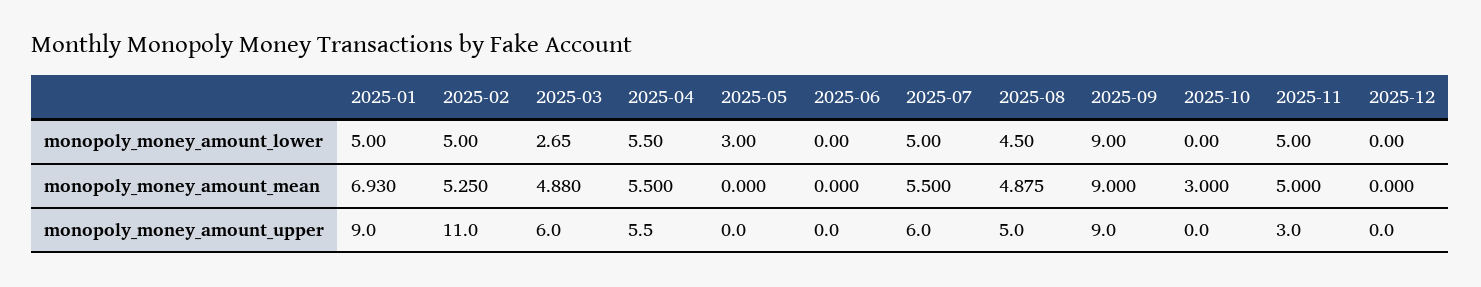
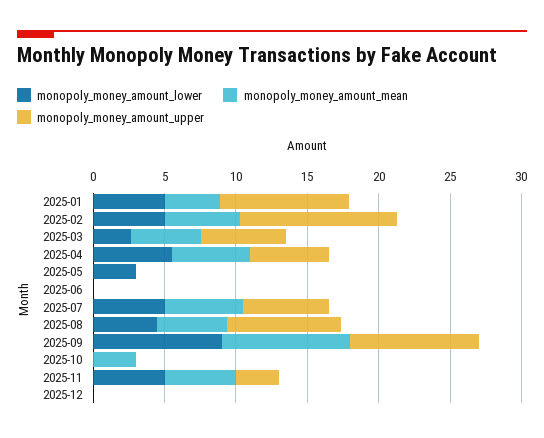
monopoly_money_amount_mean, 2025-01: 6.93 -> 4
monopoly_money_amount_upper, 2025-08: 5 -> 8

